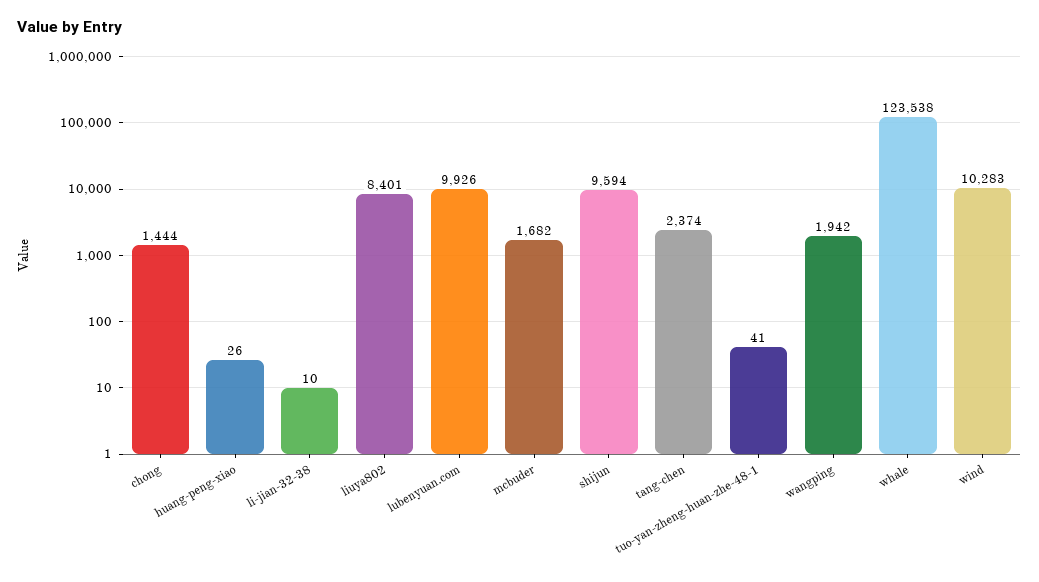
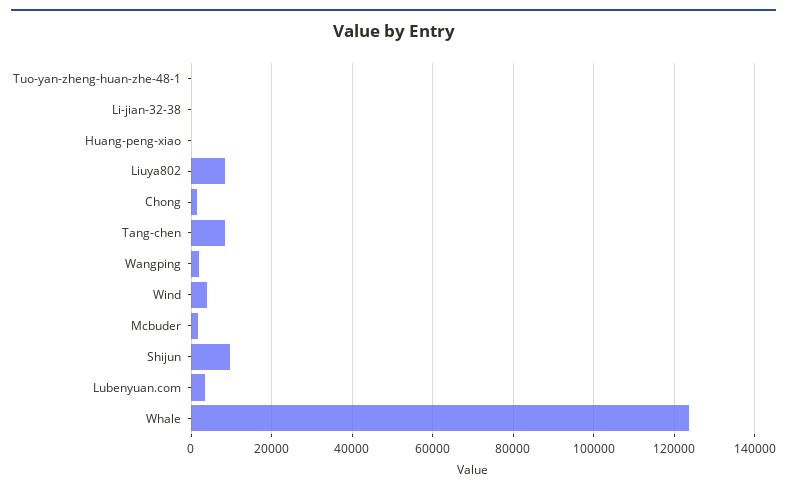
lubenyuan.com: 9926 -> 4000
tang-chen: 2374 -> 8000
wind: 10283 -> 4000

